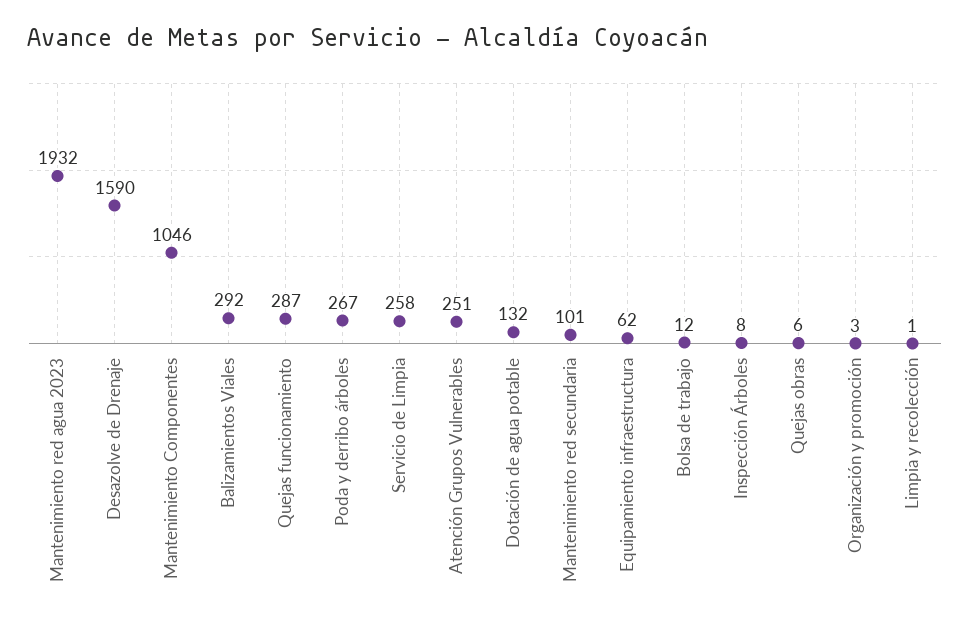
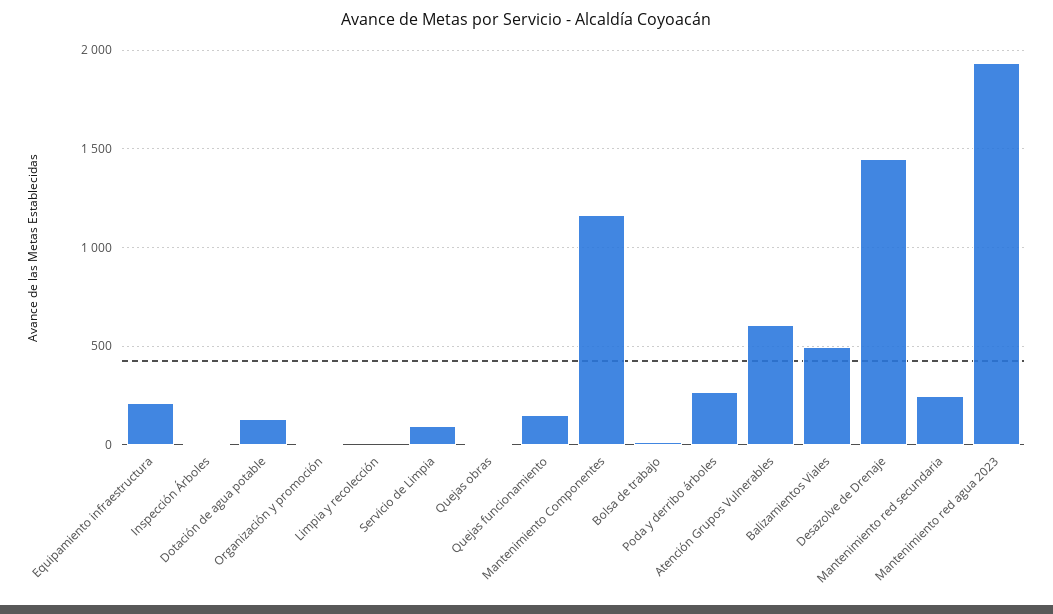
Desazolve de Drenaje: 1590 -> 1450
Mantenimiento Componentes: 1046 -> 1150
Balizamientos Viales: 292 -> 500
Quejas funcionamiento: 287 -> 150
Servicio de Limpia: 258 -> 100
Atención Grupos Vulnerables: 251 -> 600
Mantenimiento red secundaria: 101 -> 250
Equipamiento infraestructura: 62 -> 200

